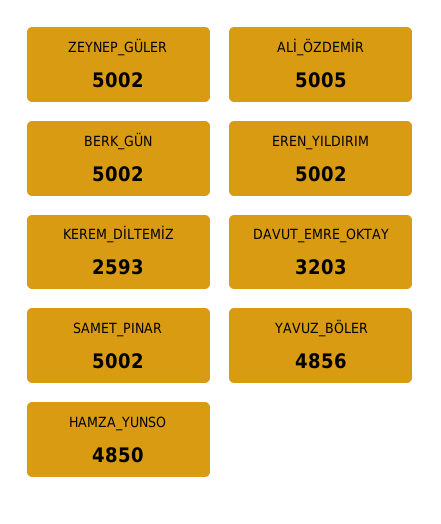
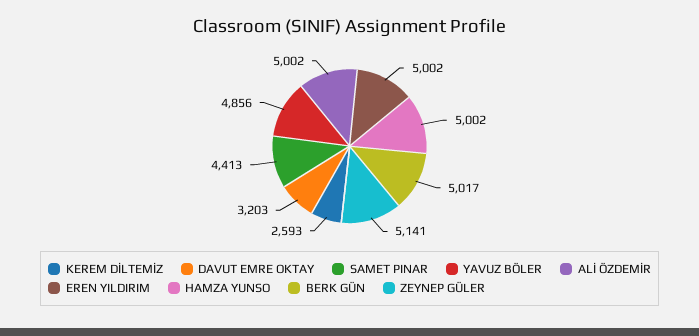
ZEYNEP_GÜLER: 5002 -> 5141
ALİ_ÖZDEMİR: 5005 -> 5002
BERK_GÜN: 5002 -> 5017
SAMET_PINAR: 5002 -> 4413
HAMZA_YUNSO: 4850 -> 5002

